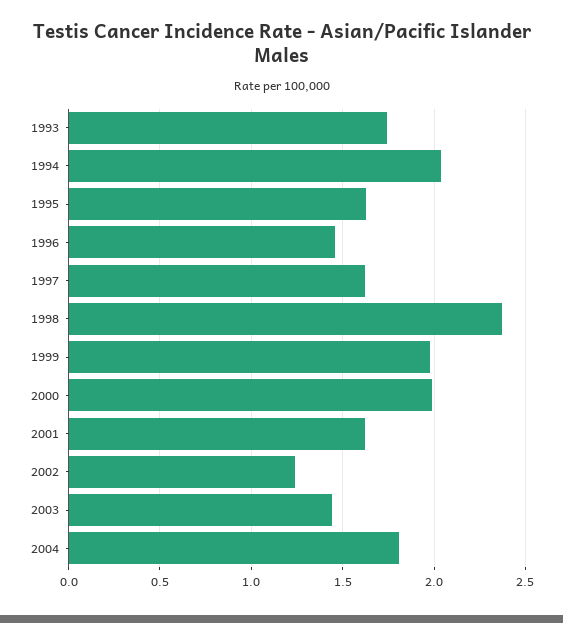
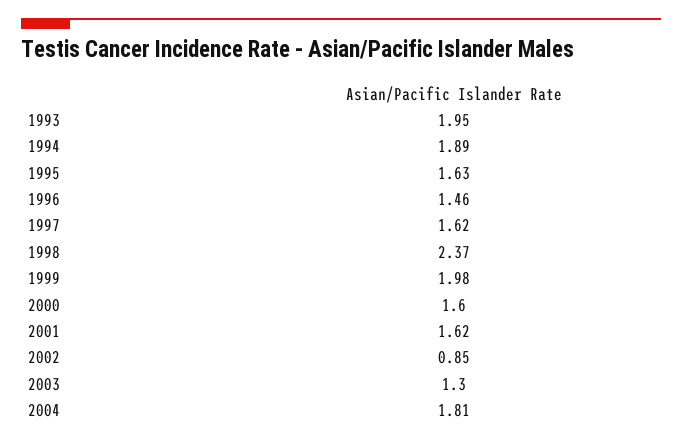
1993: 1.75 -> 1.95
1994: 2.05 -> 1.89
2000: 2 -> 1.6
2002: 1.25 -> 0.85
2003: 1.45 -> 1.3

